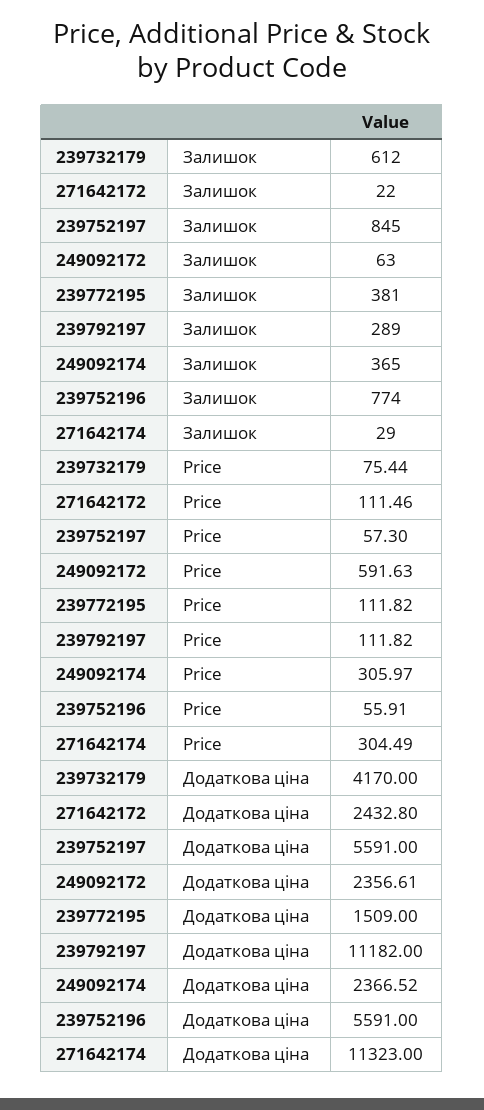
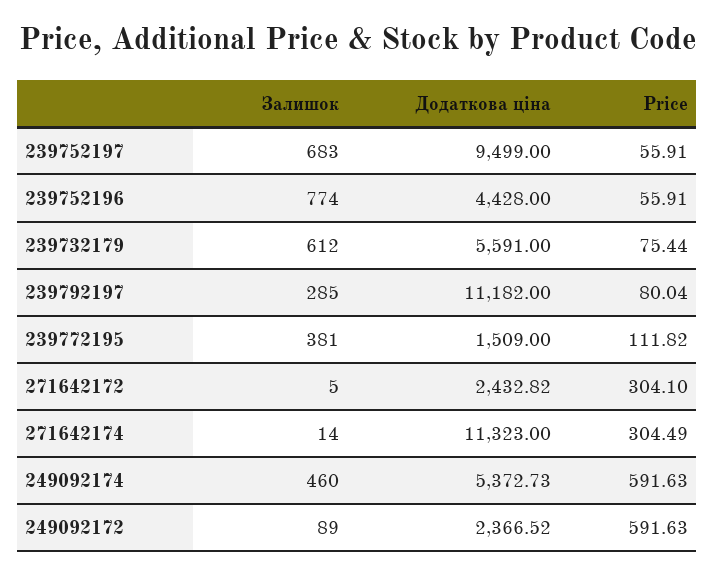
271642172, Залишок: 22 -> 5
239752197, Залишок: 845 -> 683
249092172, Залишок: 63 -> 89
239792197, Залишок: 289 -> 285
249092174, Залишок: 365 -> 460
271642174, Залишок: 29 -> 14
271642172, Price: 111.46 -> 304.1
239752197, Price: 57.3 -> 55.91
239792197, Price: 111.82 -> 80.04
249092174, Price: 305.97 -> 591.63
239732179, Додаткова ціна: 4170 -> 5591
271642172, Додаткова ціна: 2432.8 -> 2432.82
239752197, Додаткова ціна: 5591 -> 9499
249092172, Додаткова ціна: 2356.61 -> 2366.52
249092174, Додаткова ціна: 2366.52 -> 5372.73
239752196, Додаткова ціна: 5591 -> 4428

